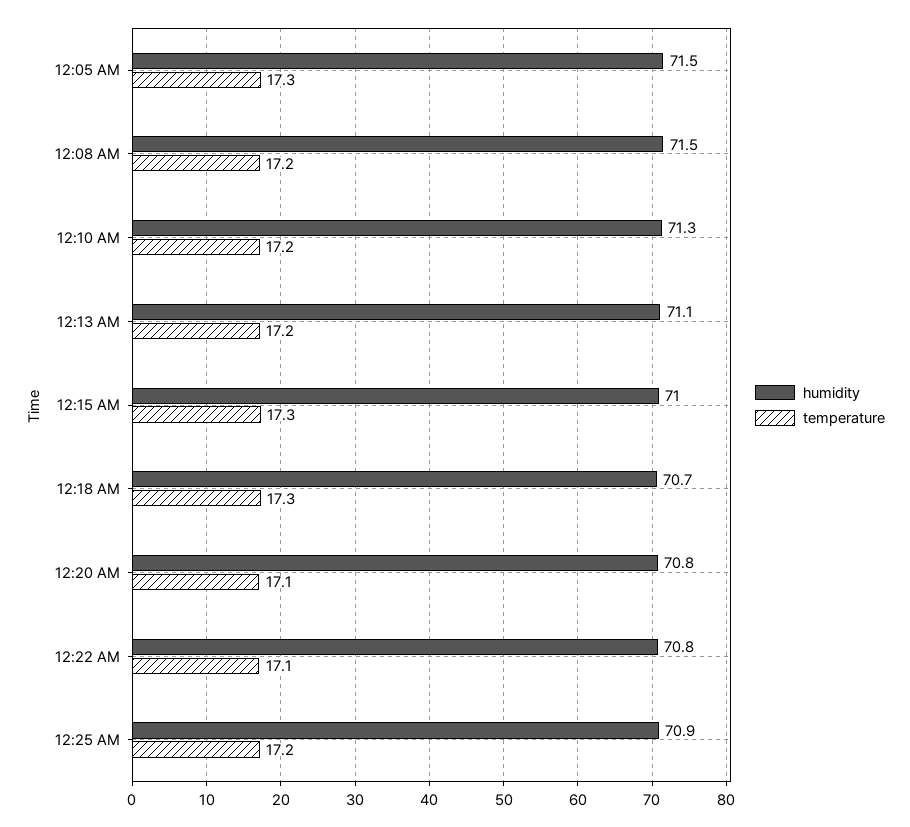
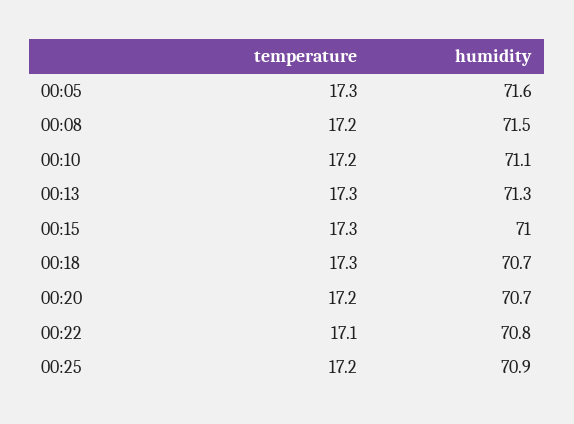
humidity, 12:05 AM: 71.5 -> 71.6
humidity, 12:10 AM: 71.3 -> 71.1
humidity, 12:13 AM: 71.1 -> 71.3
temperature, 12:13 AM: 17.2 -> 17.3
humidity, 12:20 AM: 70.8 -> 70.7
temperature, 12:20 AM: 17.1 -> 17.2

